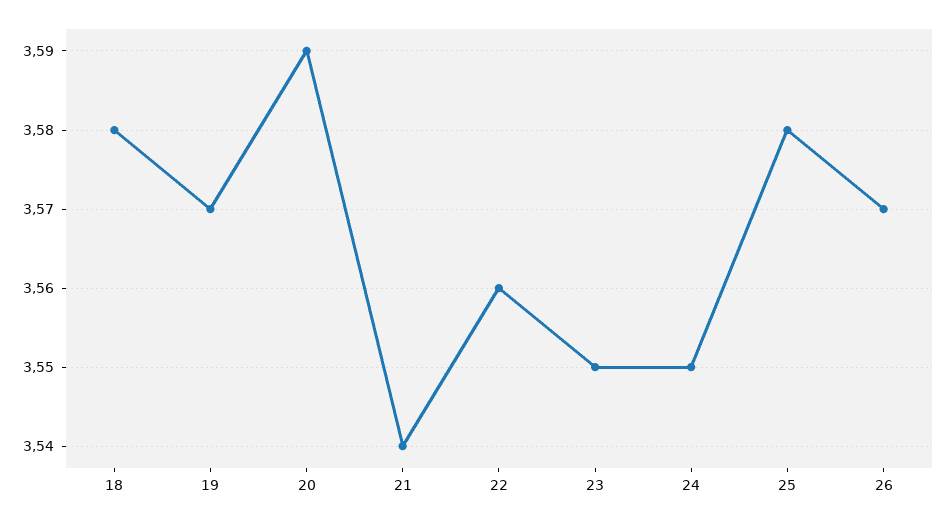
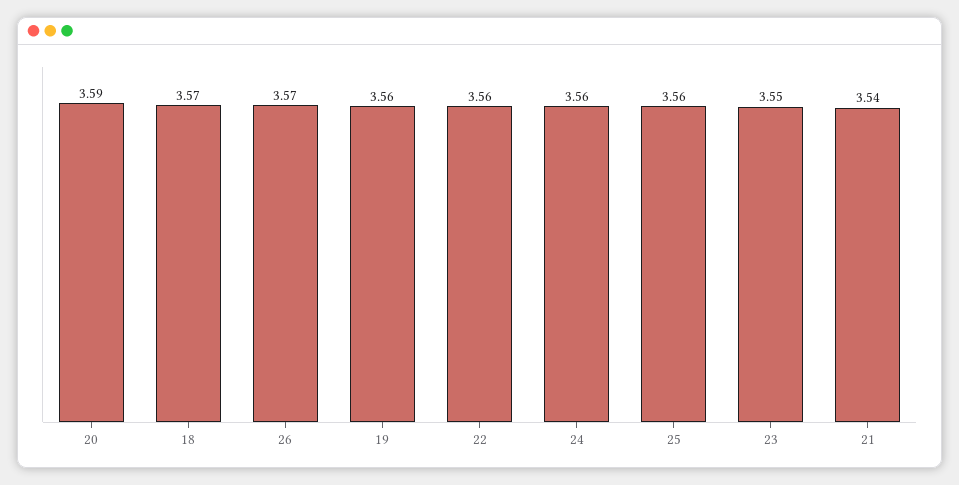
18: 3.58 -> 3.57
19: 3.57 -> 3.56
24: 3.55 -> 3.56
25: 3.58 -> 3.56

